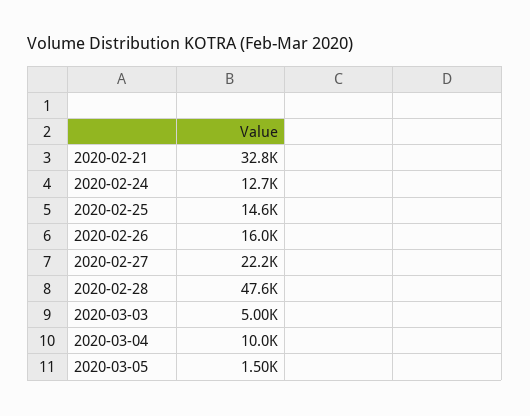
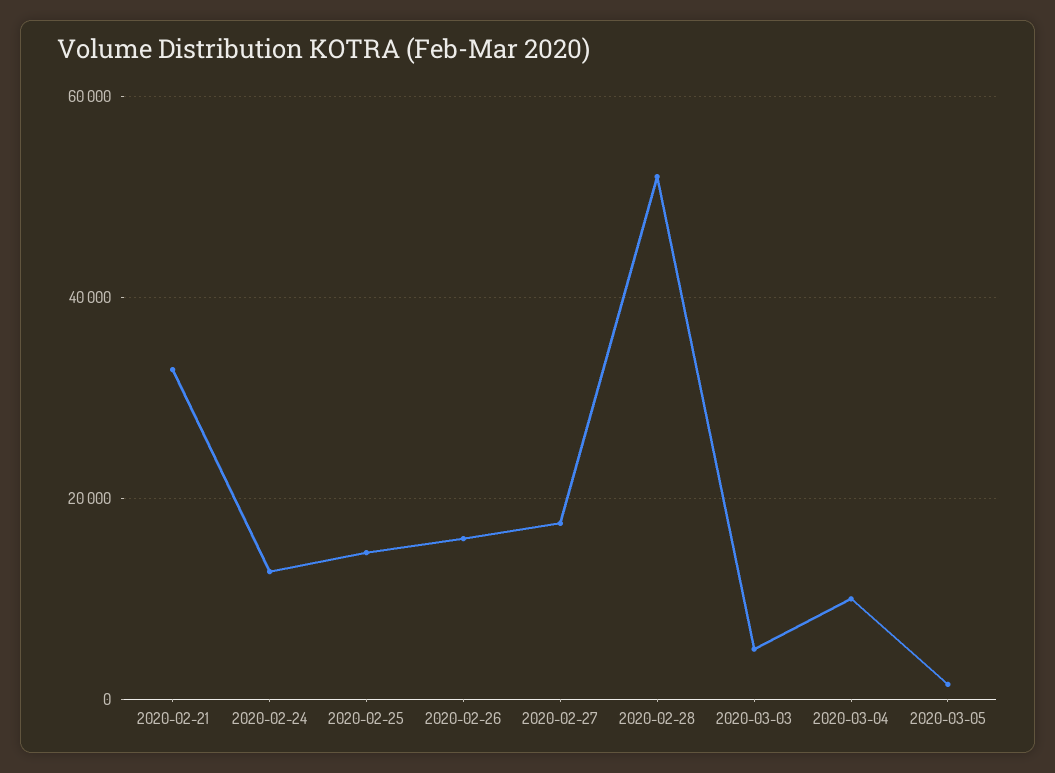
2020-02-27: 22200 -> 18000
2020-02-28: 47600 -> 52000

